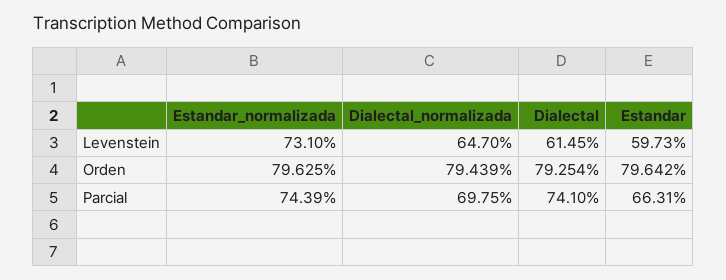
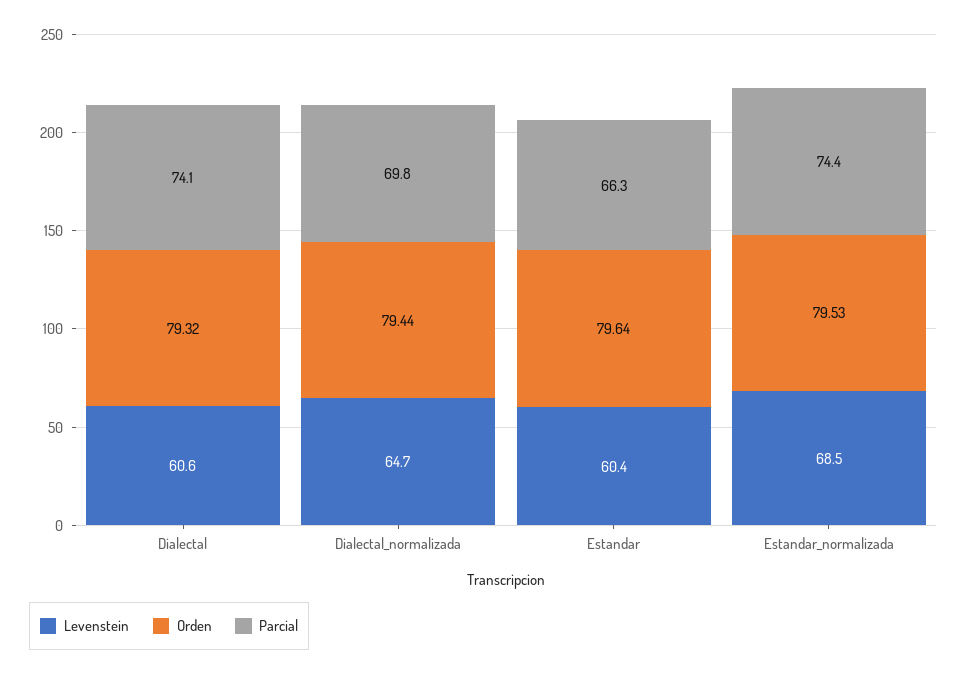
Levenstein, Estandar_normalizada: 73.1 -> 68.5
Levenstein, Dialectal: 61.45 -> 60.6
Levenstein, Estandar: 59.73 -> 60.4
Orden, Estandar_normalizada: 79.625 -> 79.53
Orden, Dialectal: 79.254 -> 79.32

